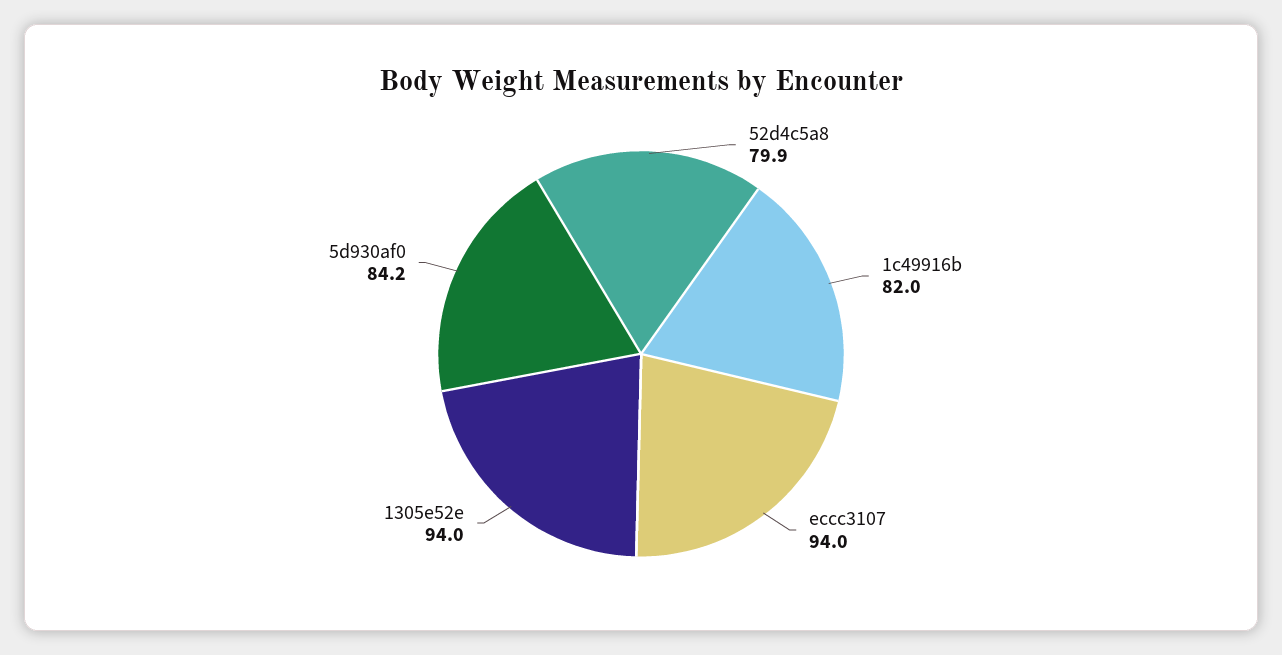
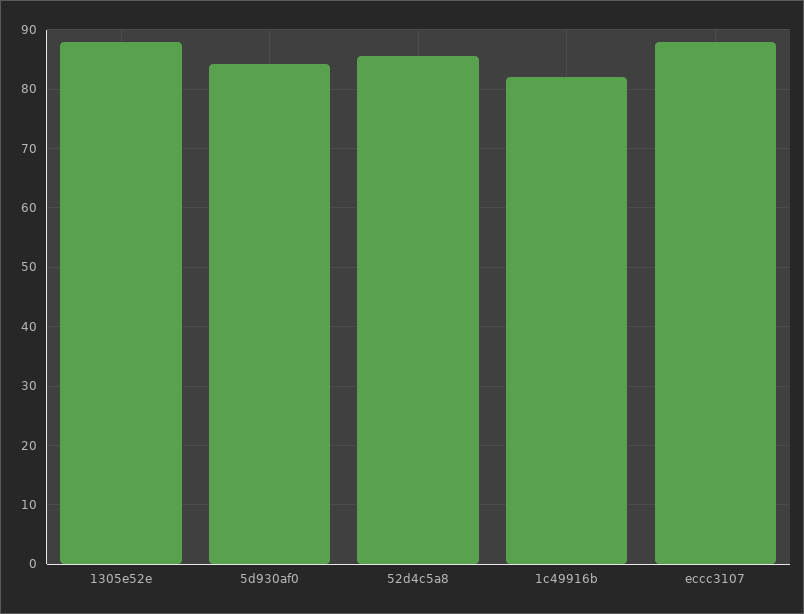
52d4c5a8: 79.9 -> 86
eccc3107: 94 -> 88
1305e52e: 94 -> 88

